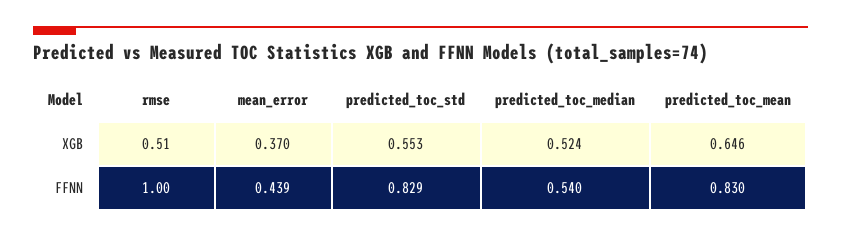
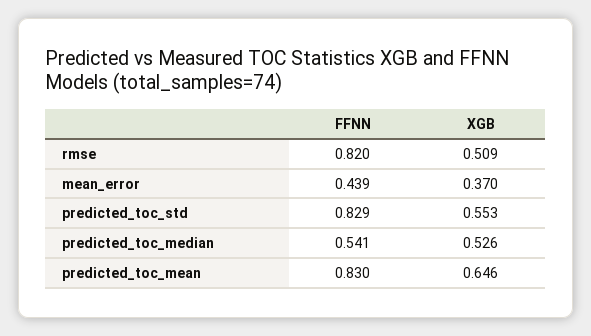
predicted_toc_median, XGB: 0.524 -> 0.526
rmse, FFNN: 1 -> 0.82
predicted_toc_median, FFNN: 0.54 -> 0.541

